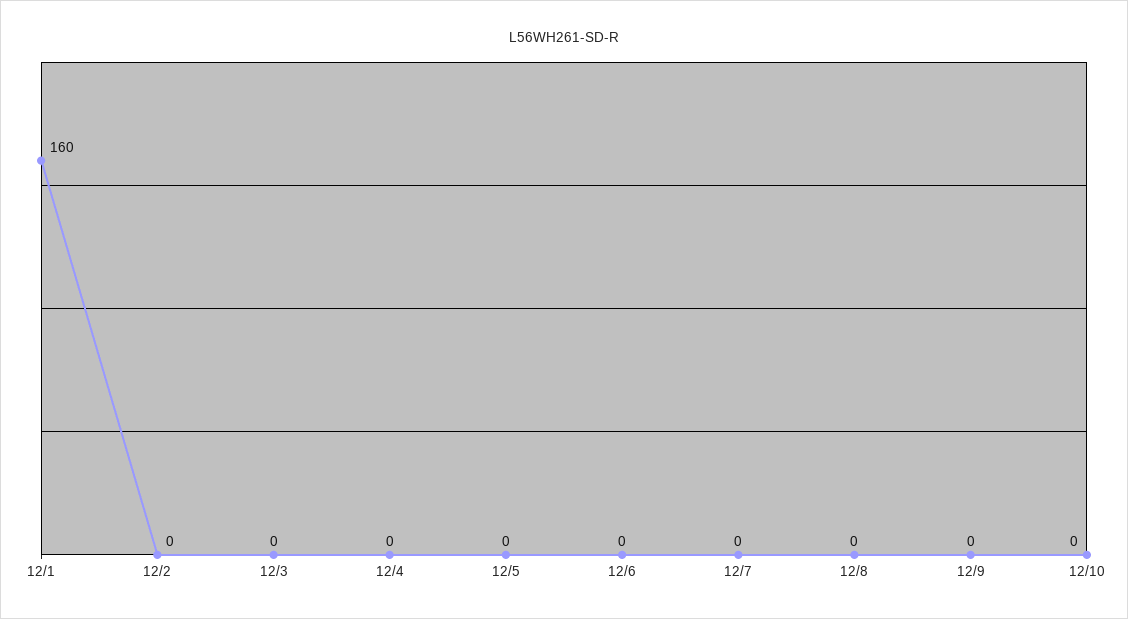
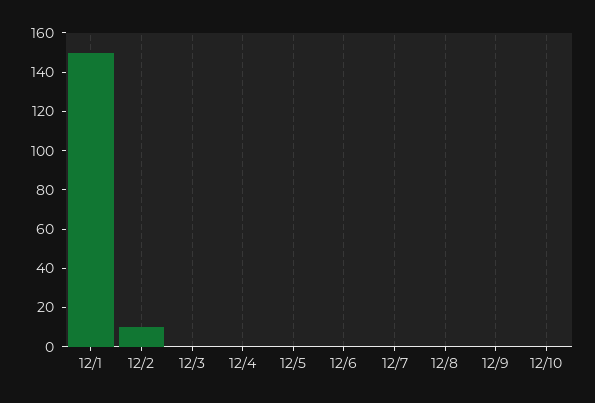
12/1: 160 -> 150
12/2: 0 -> 10

